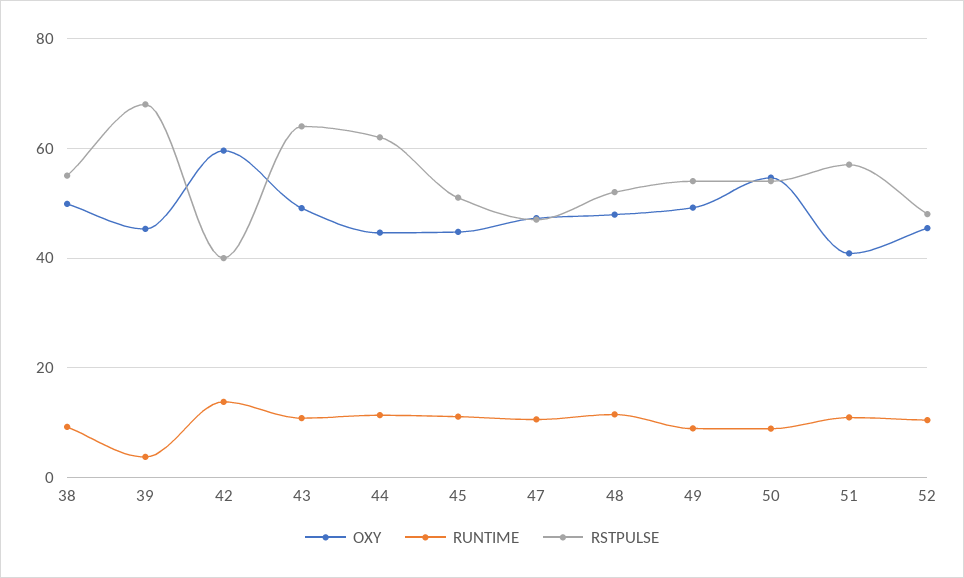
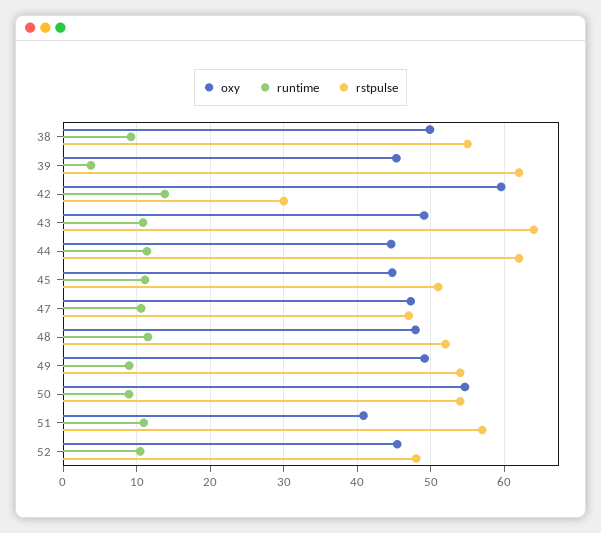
RSTPULSE, 39: 68 -> 62
RSTPULSE, 42: 40 -> 30

